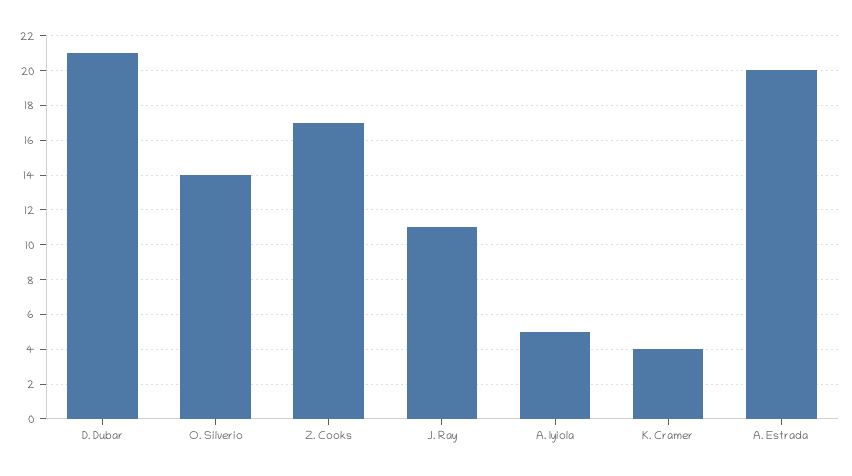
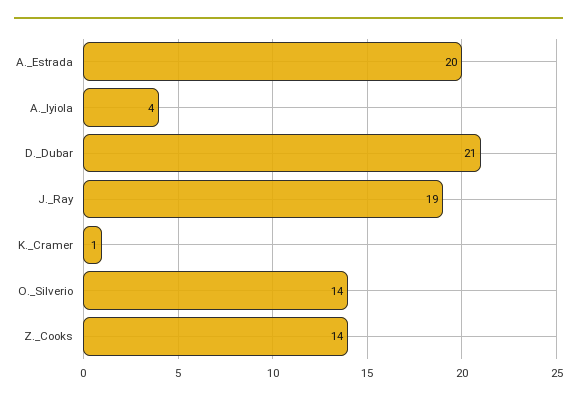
Z. Cooks: 17 -> 14
J. Ray: 11 -> 19
A. Iyiola: 5 -> 4
K. Cramer: 4 -> 1

